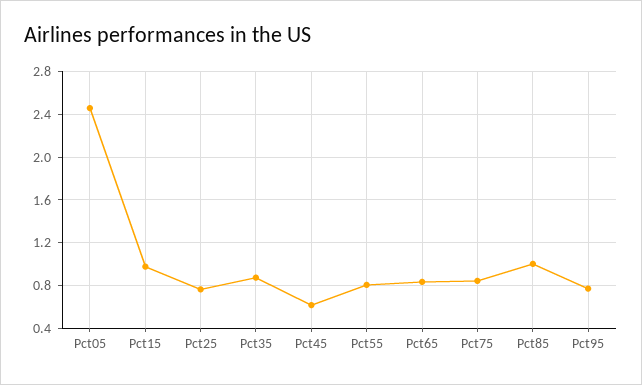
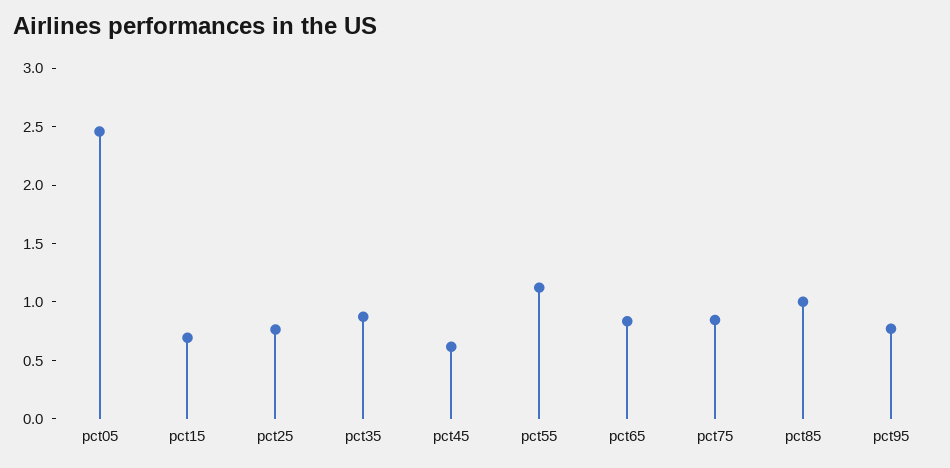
Pct15: 1 -> 0.7
Pct55: 0.8 -> 1.1

